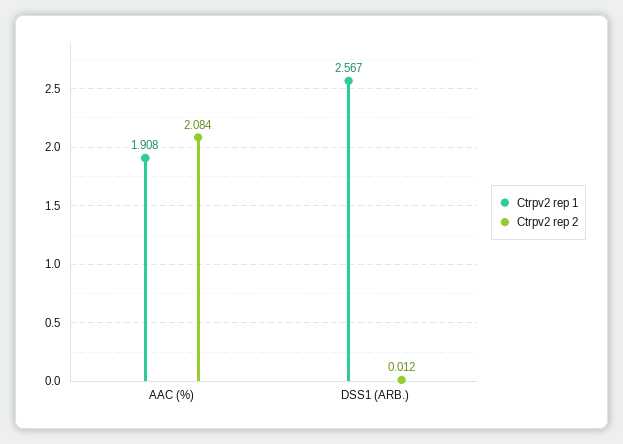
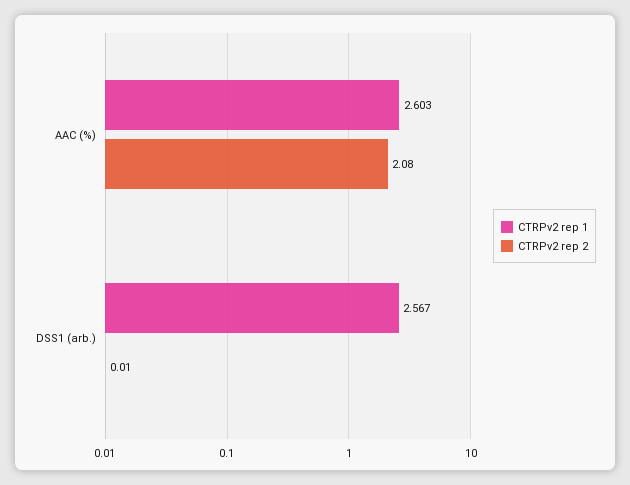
Ctrpv2 rep 1, AAC (%): 1.908 -> 2.603

